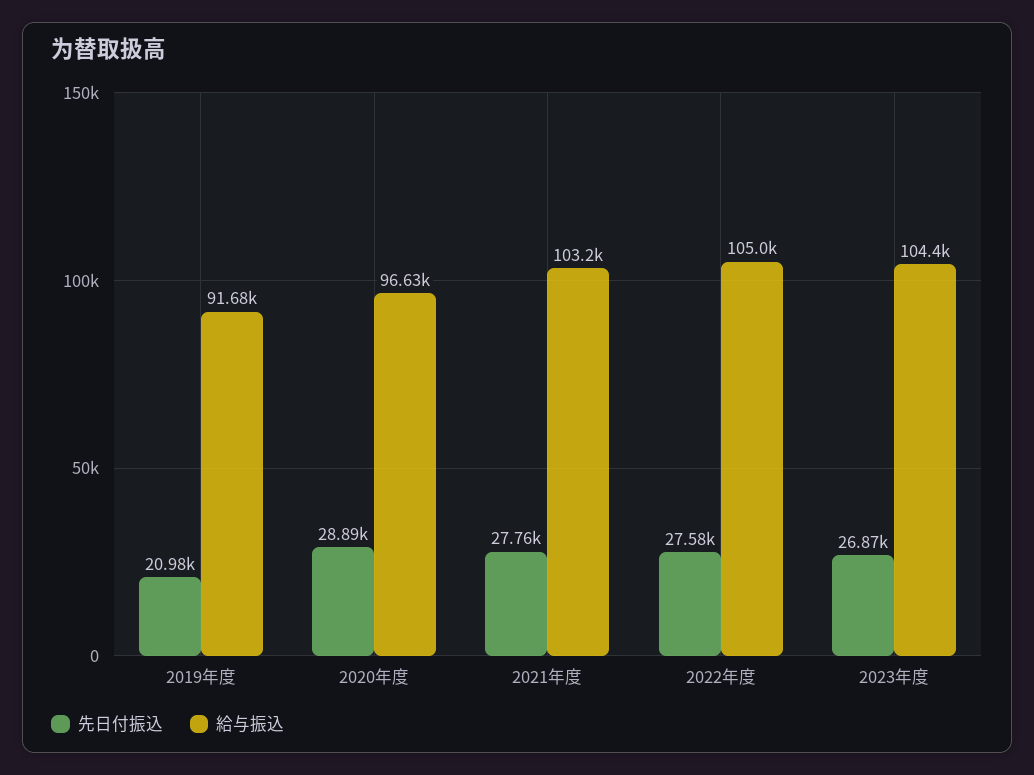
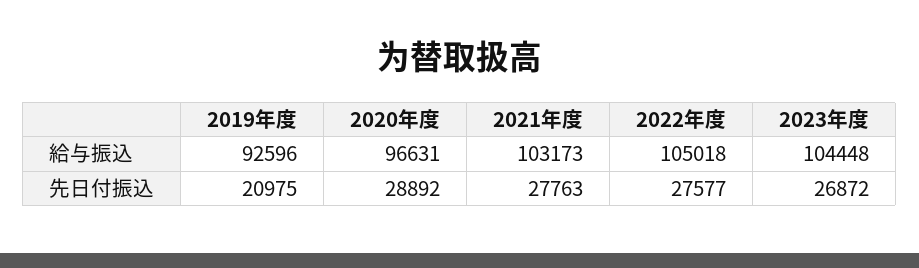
給与振込, 2019年度: 91680 -> 92596

